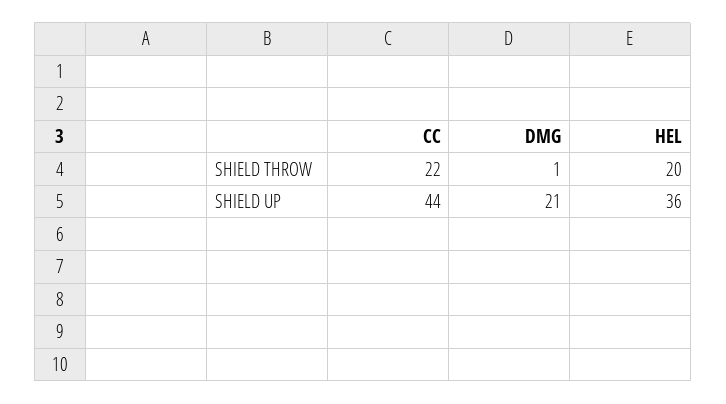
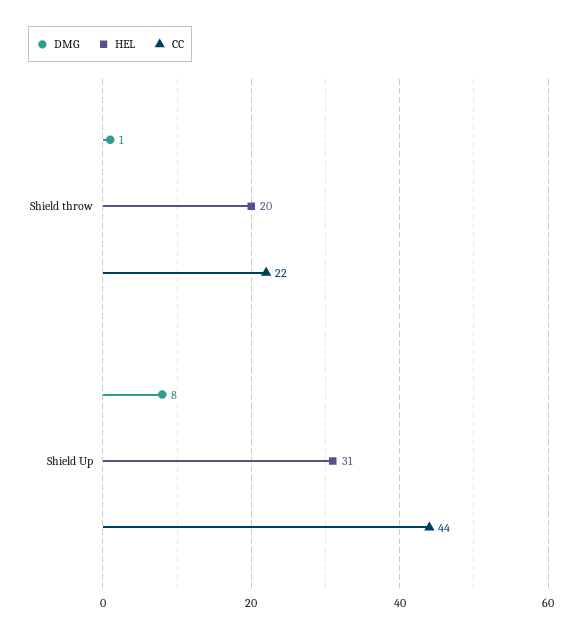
DMG, SHIELD UP: 21 -> 8
HEL, SHIELD UP: 36 -> 31

